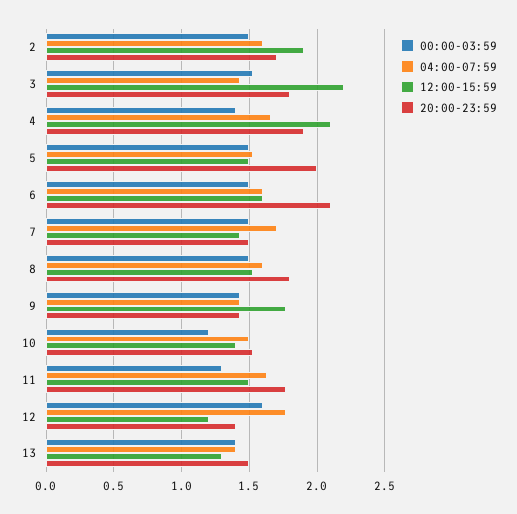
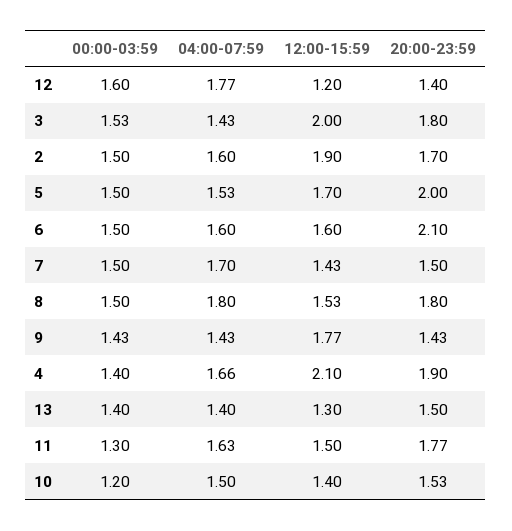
12:00-15:59, 3: 2.2 -> 2
12:00-15:59, 5: 1.5 -> 1.7
04:00-07:59, 8: 1.6 -> 1.8

